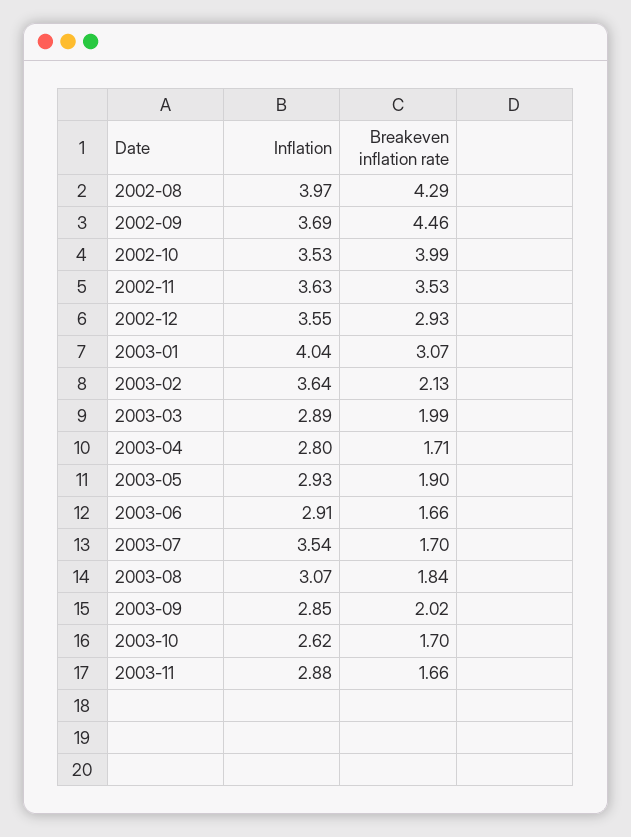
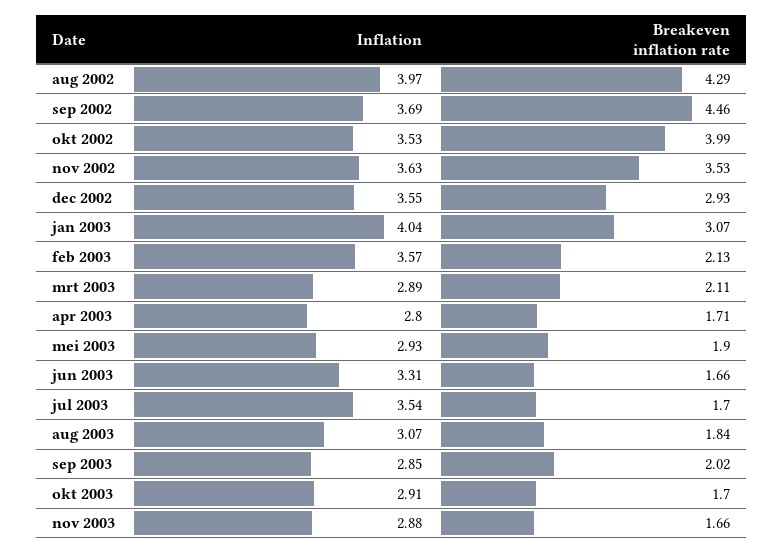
Inflation, 2003-02: 3.64 -> 3.57
Breakeven inflation rate, 2003-03: 1.99 -> 2.11
Inflation, 2003-06: 2.91 -> 3.31
Inflation, 2003-10: 2.62 -> 2.91

